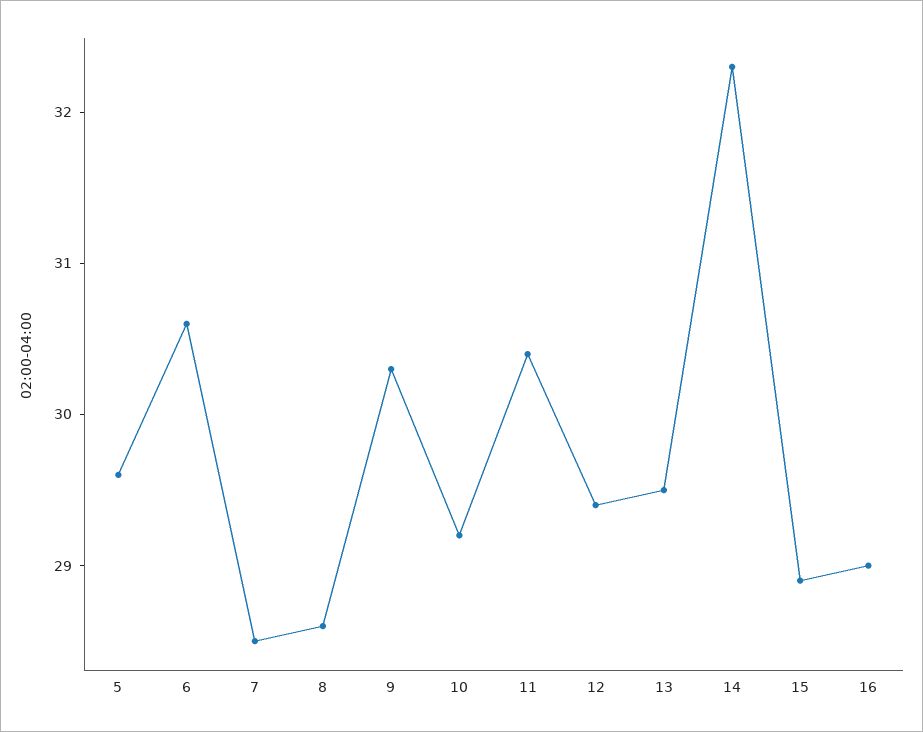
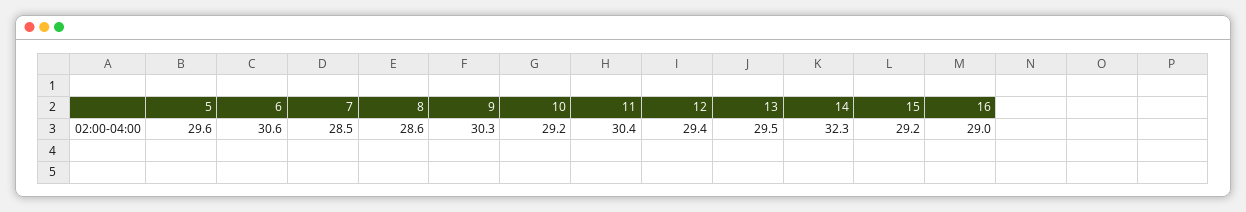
15: 28.9 -> 29.2

